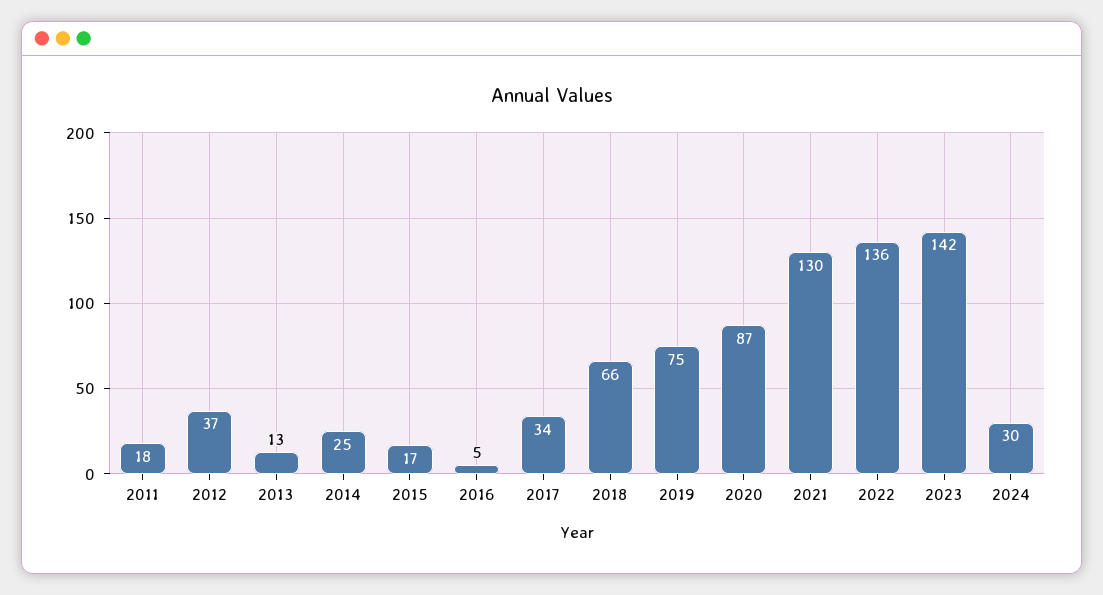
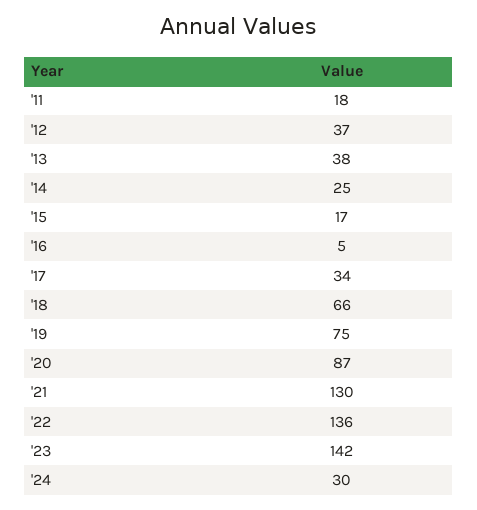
2013: 13 -> 38

